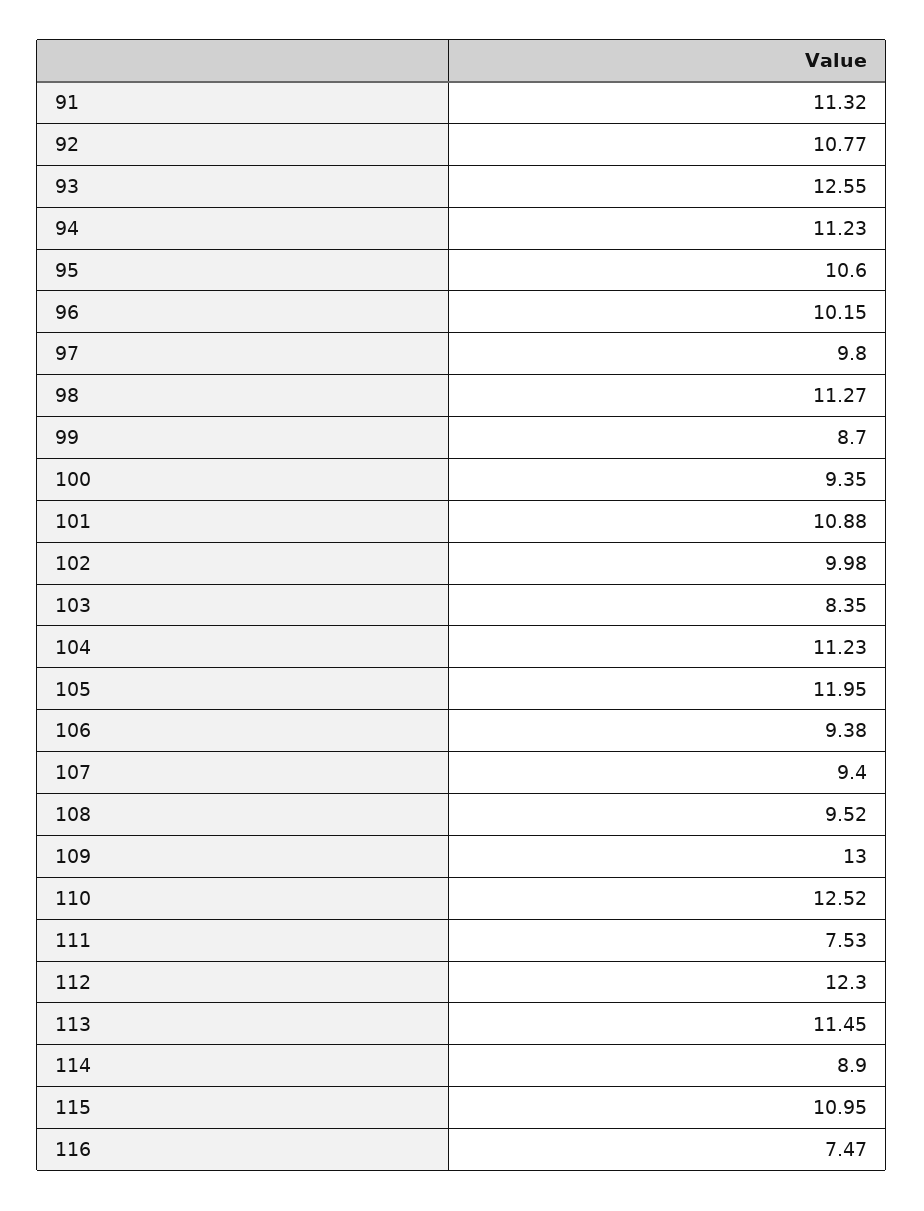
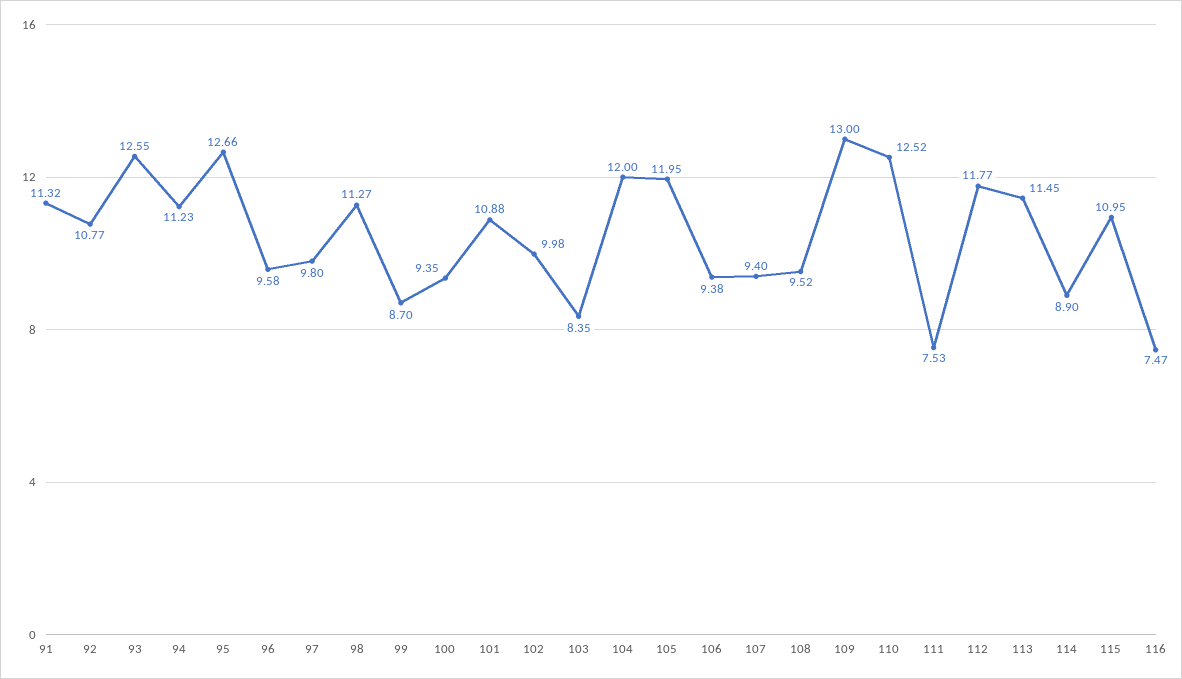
95: 10.6 -> 12.66
96: 10.15 -> 9.58
104: 11.23 -> 12
112: 12.3 -> 11.77

